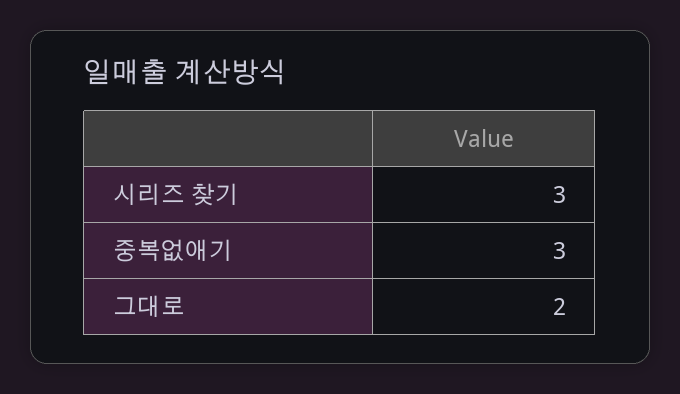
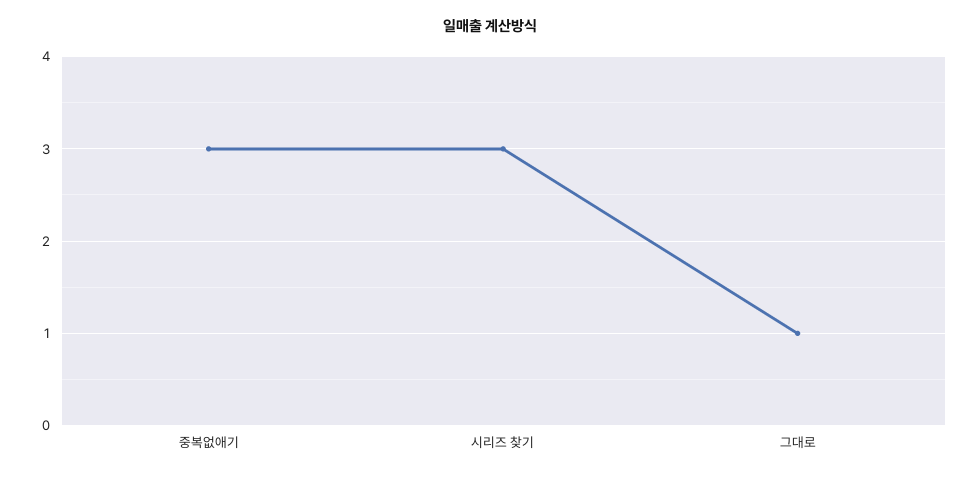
그대로: 2 -> 1

